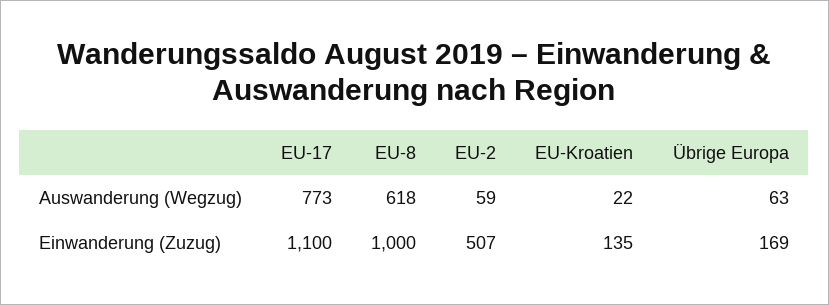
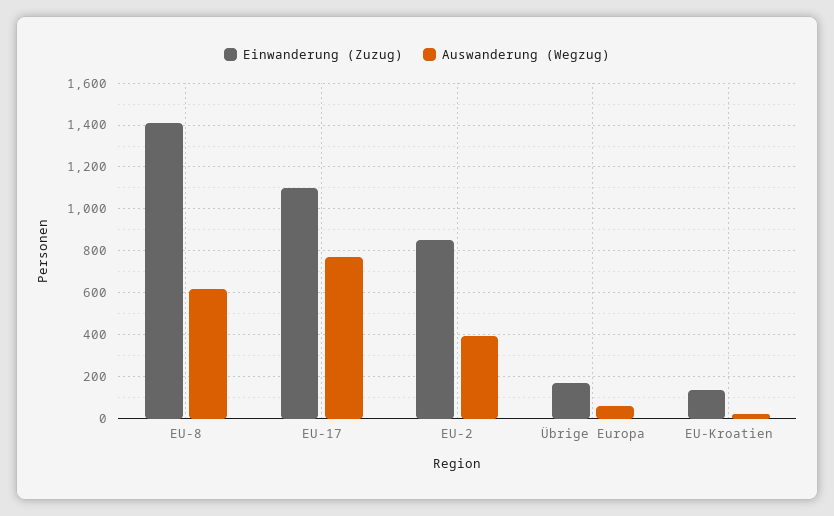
Auswanderung (Wegzug), EU-2: 59 -> 400
Einwanderung (Zuzug), EU-8: 1000 -> 1400
Einwanderung (Zuzug), EU-2: 507 -> 850

